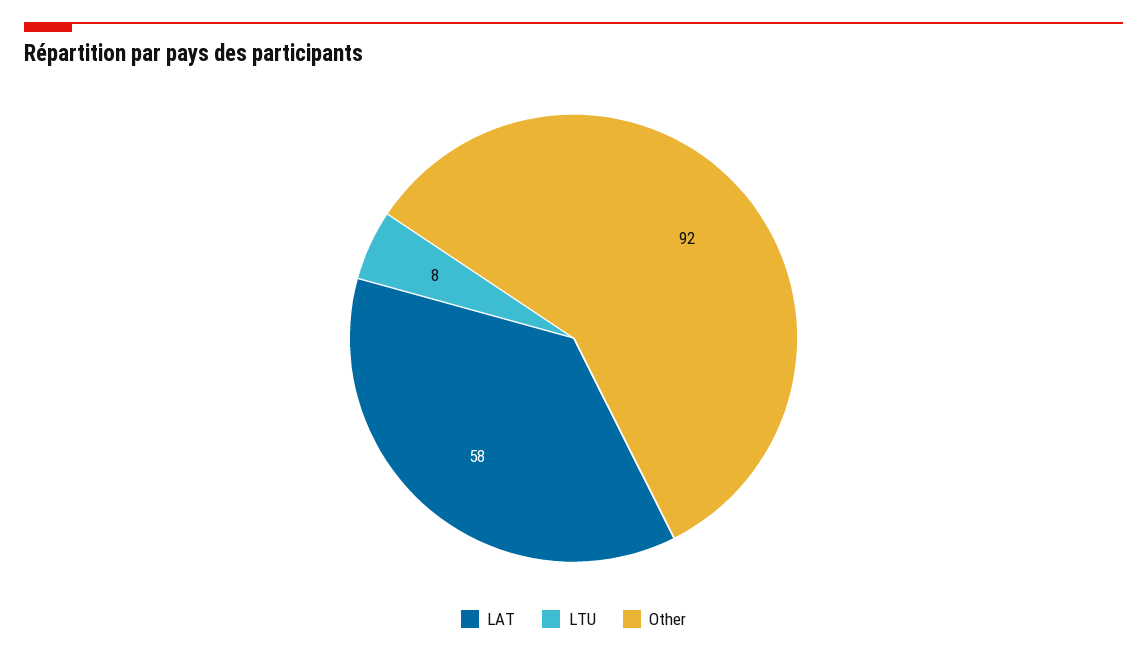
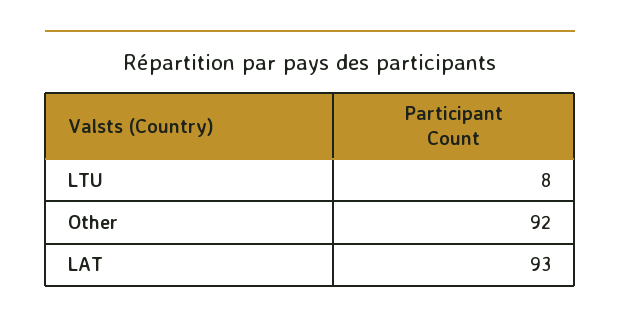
LAT: 58 -> 93

